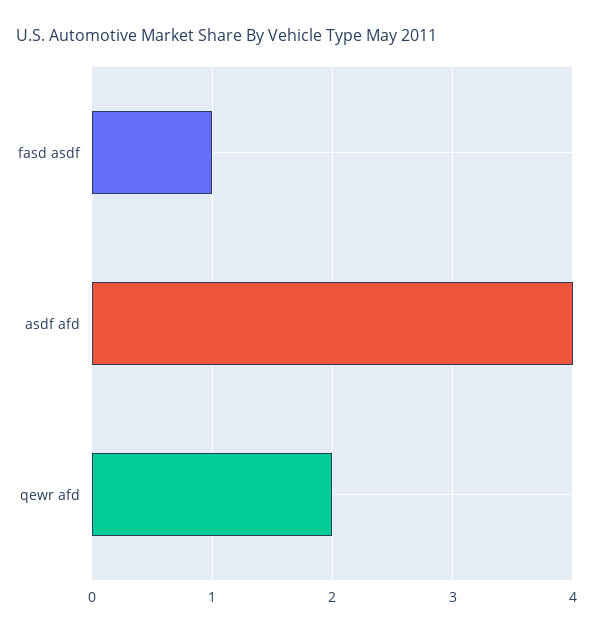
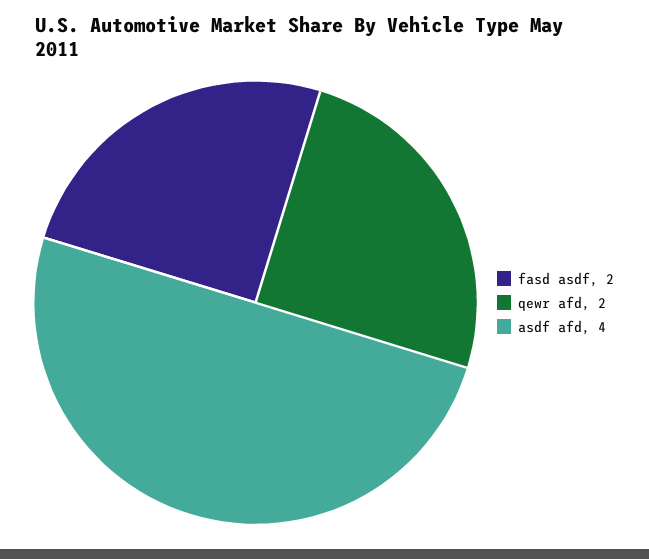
fasd asdf: 1 -> 2

